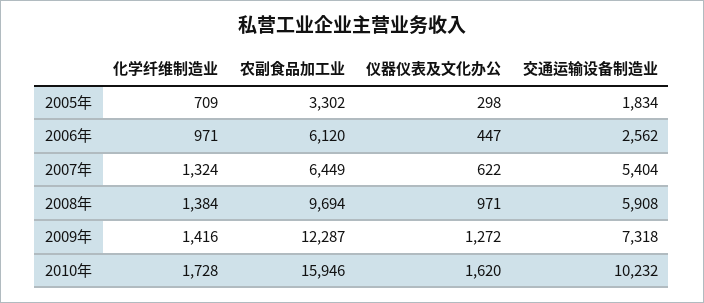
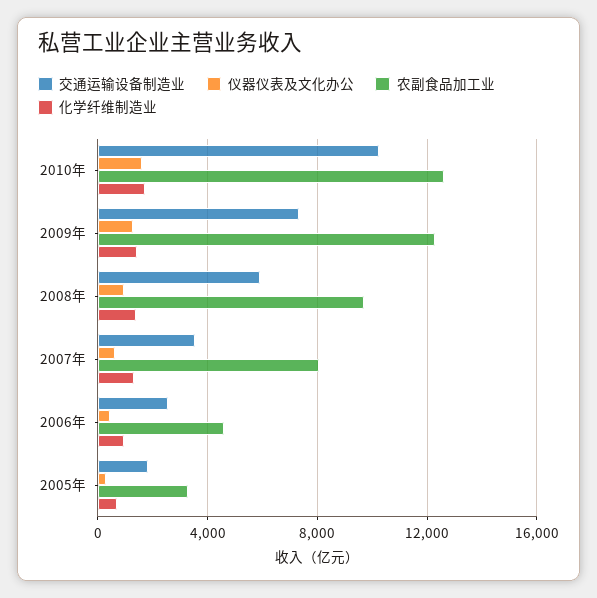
农副食品加工业, 2006年: 6120 -> 4500
农副食品加工业, 2007年: 6449 -> 8000
交通运输设备制造业, 2007年: 5404 -> 3500
农副食品加工业, 2010年: 15946 -> 12500

